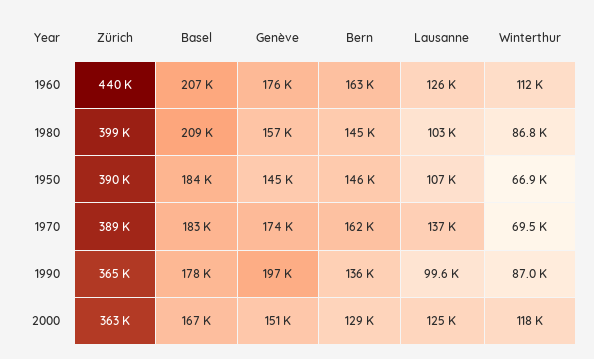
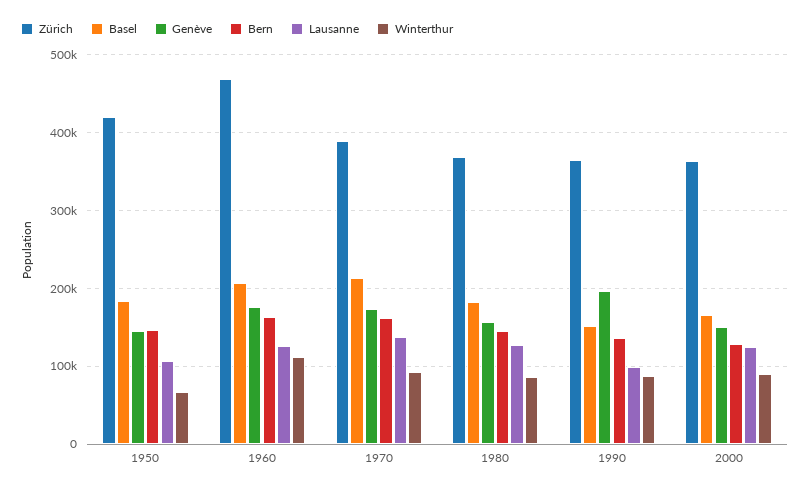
Zürich, 1960: 440000 -> 470000
Zürich, 1980: 399000 -> 370000
Basel, 1980: 209000 -> 180000
Lausanne, 1980: 103000 -> 130000
Zürich, 1950: 390000 -> 420000
Basel, 1970: 183000 -> 210000
Winterthur, 1970: 69500 -> 90000
Basel, 1990: 178000 -> 150000
Winterthur, 2000: 118000 -> 90000

